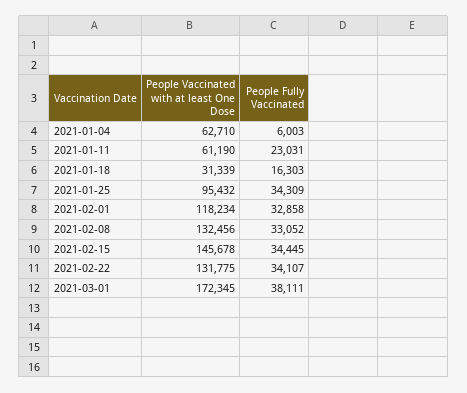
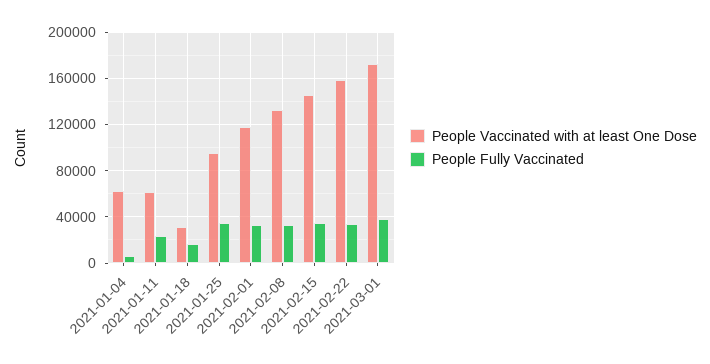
People Vaccinated with at least One Dose, 2021-02-22: 131775 -> 160000

